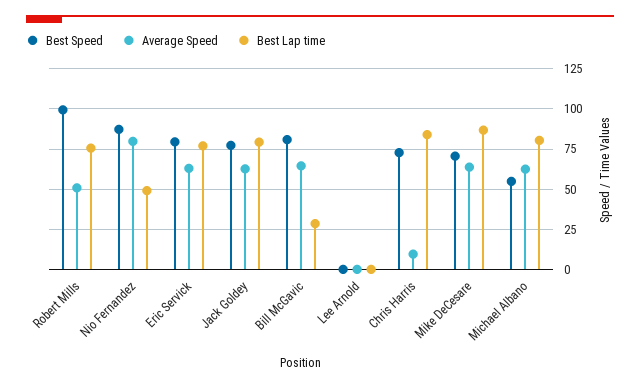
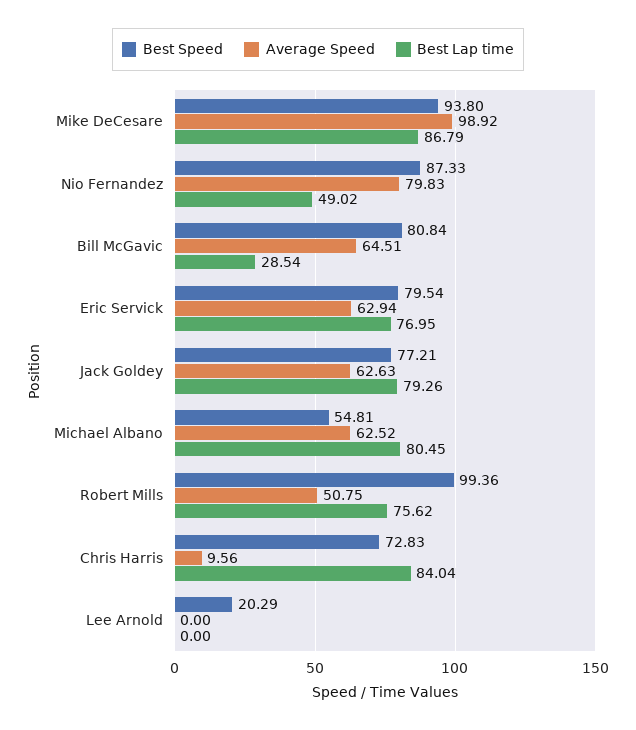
Best Speed, Lee Arnold: 0 -> 20.29
Best Speed, Mike DeCesare: 70 -> 93.8
Average Speed, Mike DeCesare: 65 -> 98.92

